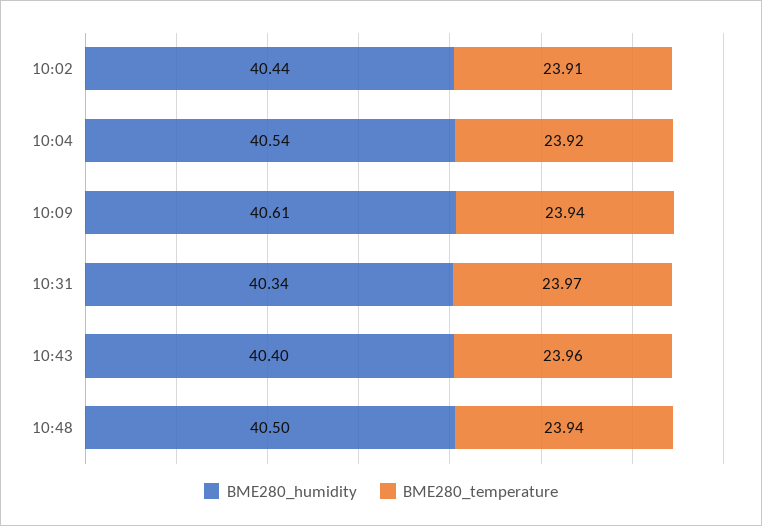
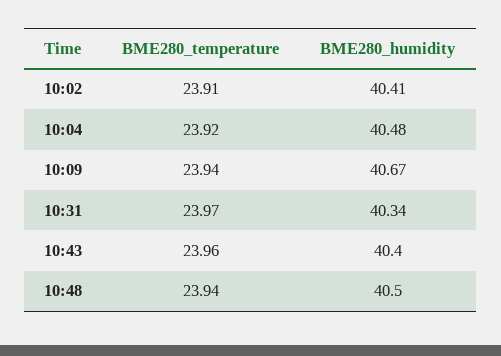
BME280_humidity, 10:02: 40.44 -> 40.41
BME280_humidity, 10:04: 40.54 -> 40.48
BME280_humidity, 10:09: 40.61 -> 40.67

